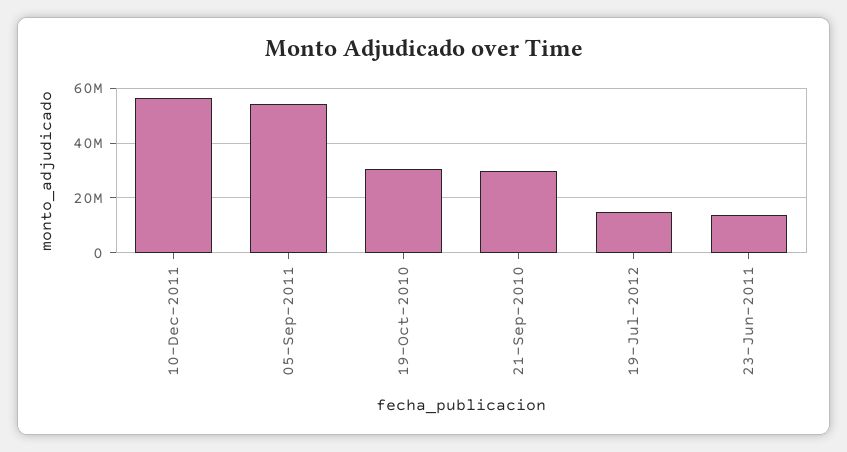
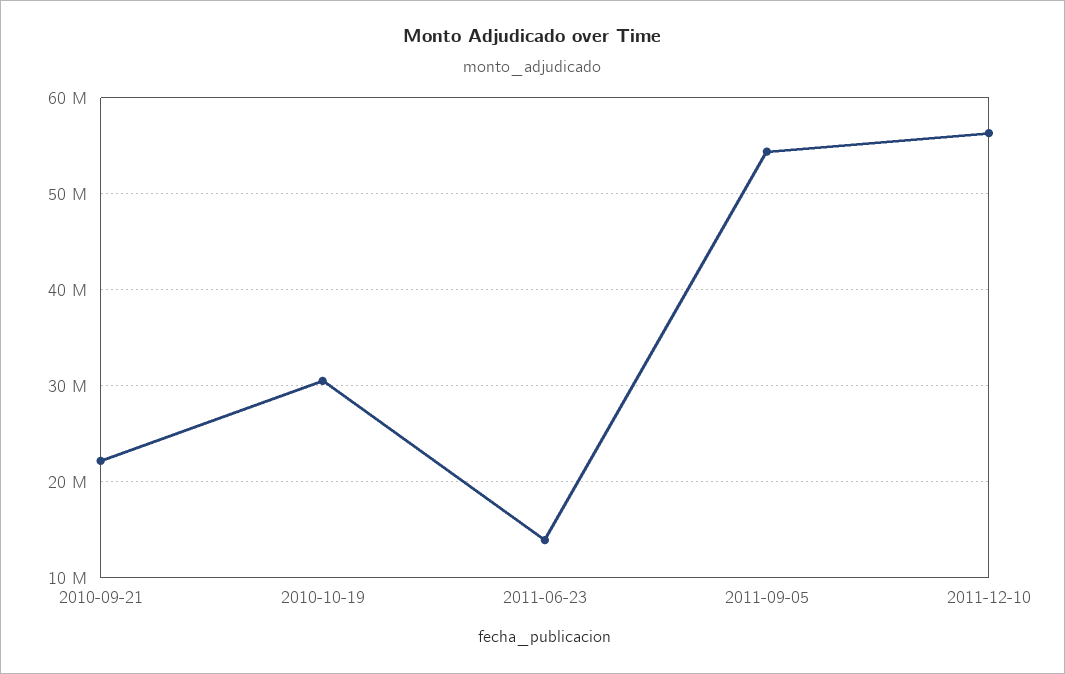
21-Sep-2010: 30000000 -> 22000000
19-Jul-2012: 15000000 -> none

